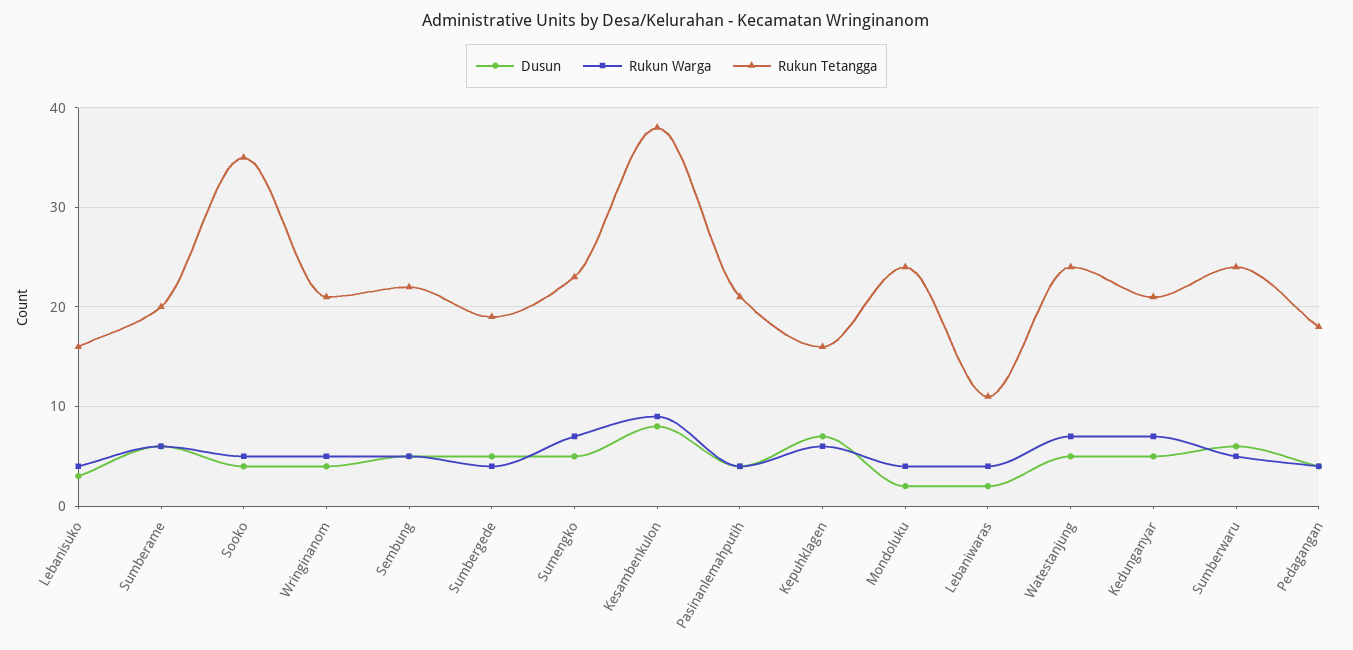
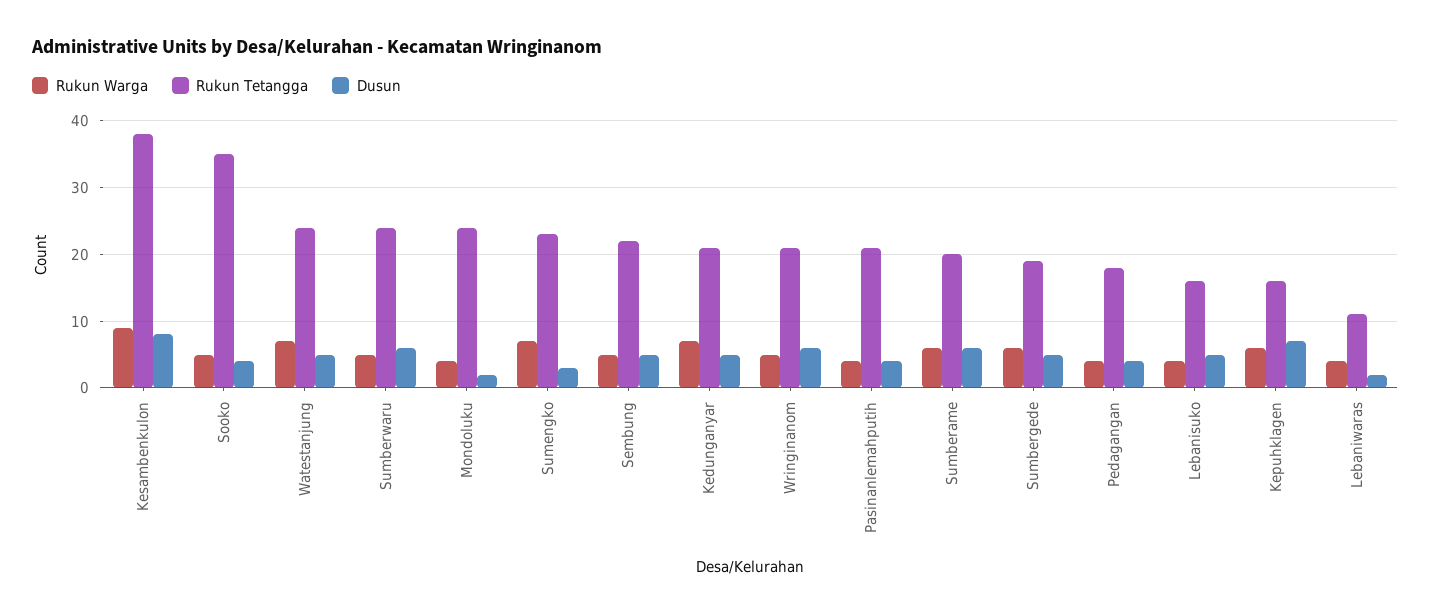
Dusun, Lebanisuko: 3 -> 5
Dusun, Wringinanom: 4 -> 6
Rukun Warga, Sumbergede: 4 -> 6
Dusun, Sumengko: 5 -> 3

